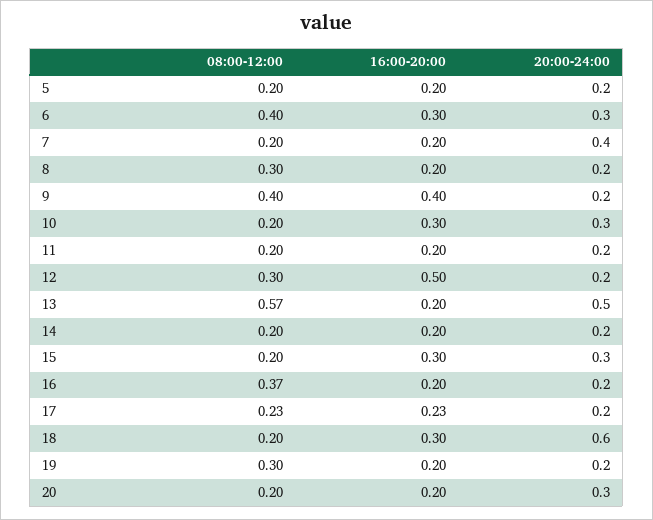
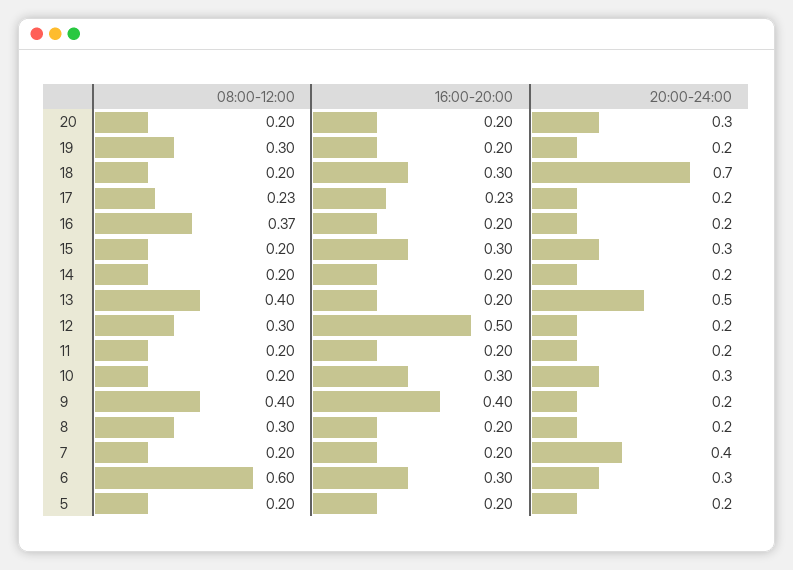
08:00-12:00, 6: 0.4 -> 0.6
08:00-12:00, 13: 0.57 -> 0.4
20:00-24:00, 18: 0.6 -> 0.7

